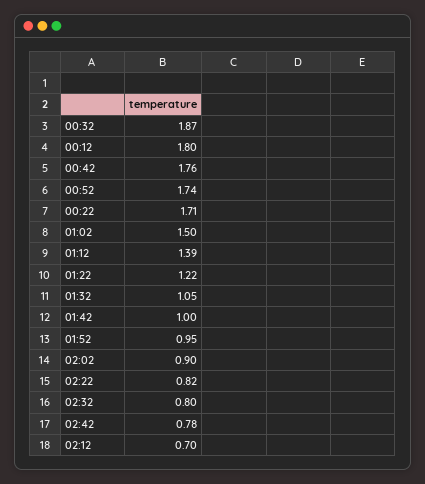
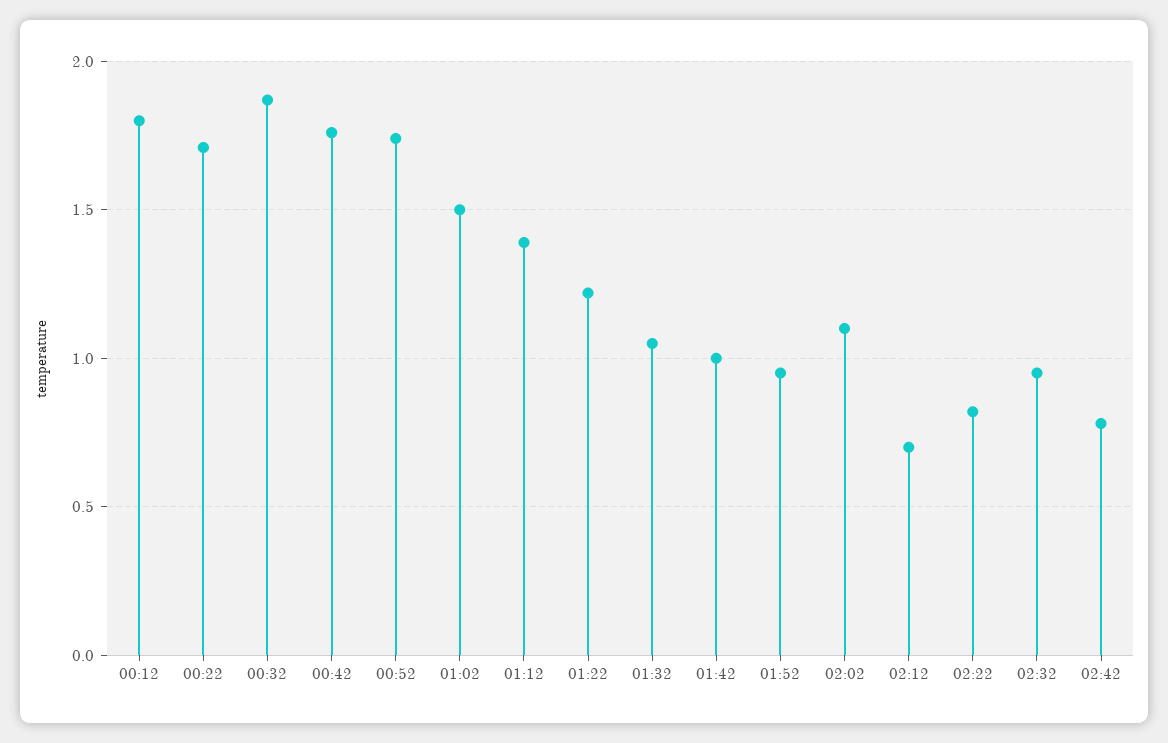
02:02: 0.9 -> 1.1
02:32: 0.8 -> 0.95

